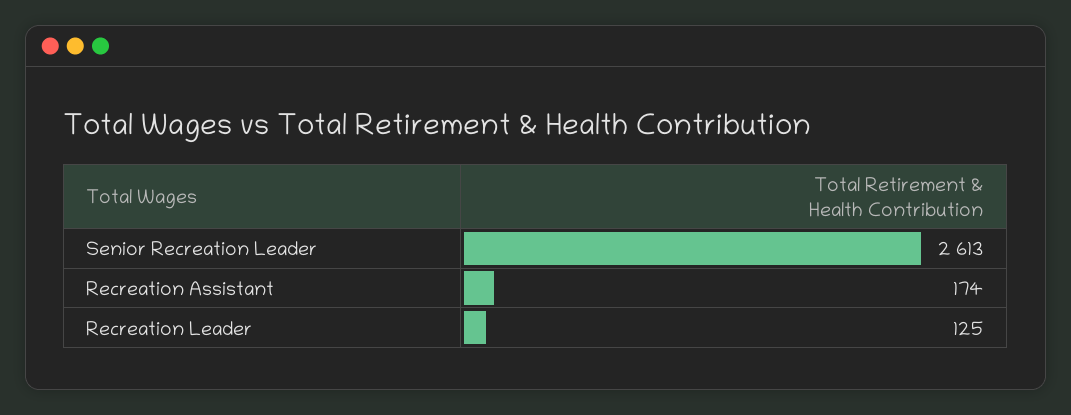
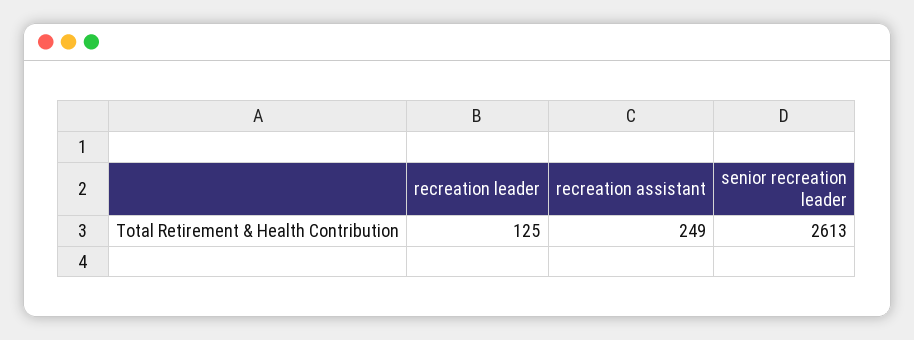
Recreation Assistant: 174 -> 249

